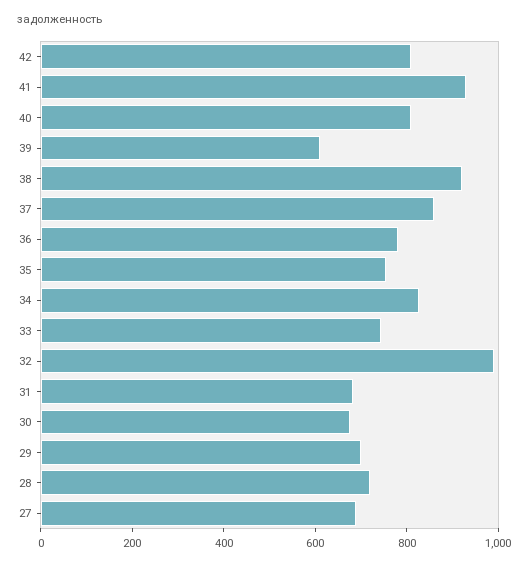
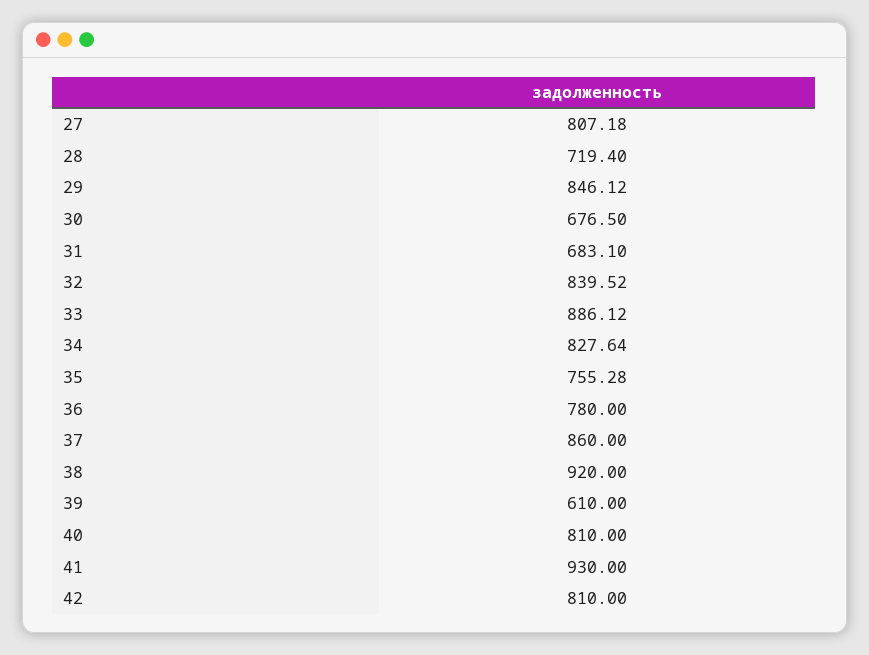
33: 750 -> 886.12
32: 1000 -> 839.52
29: 700 -> 846.12
27: 700 -> 807.18

